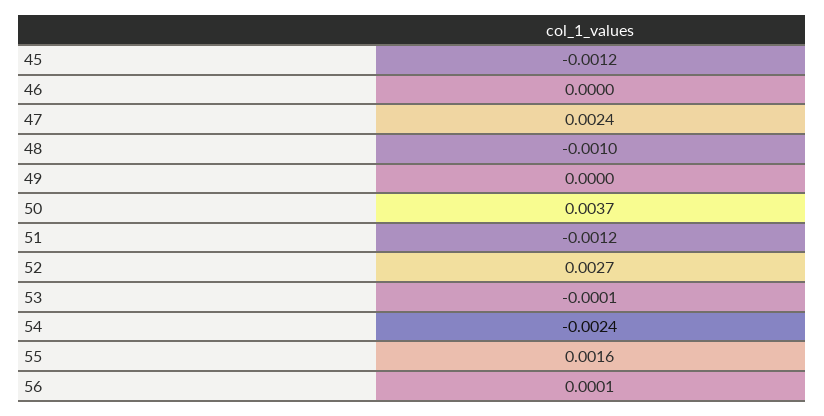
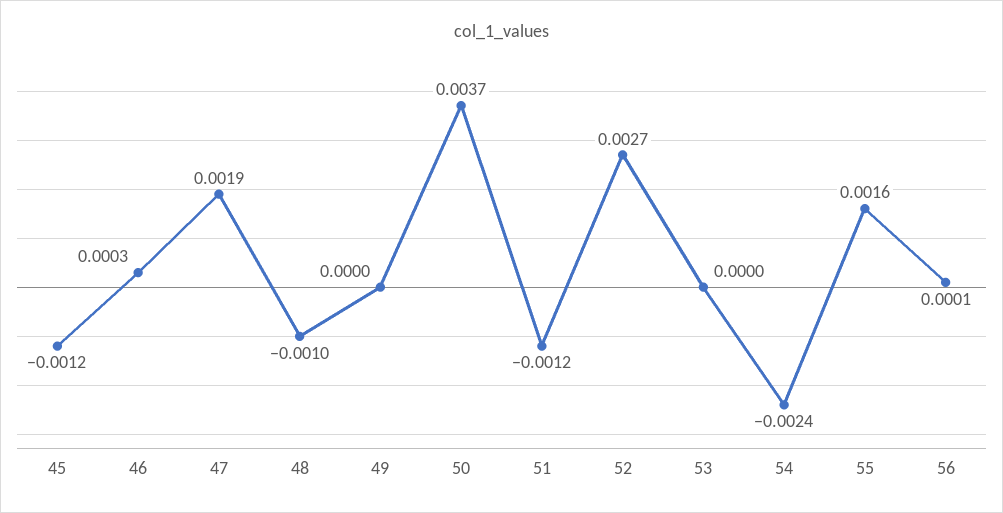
46: 0 -> 0.0003
47: 0.0024 -> 0.0019
53: -0.0001 -> 0

